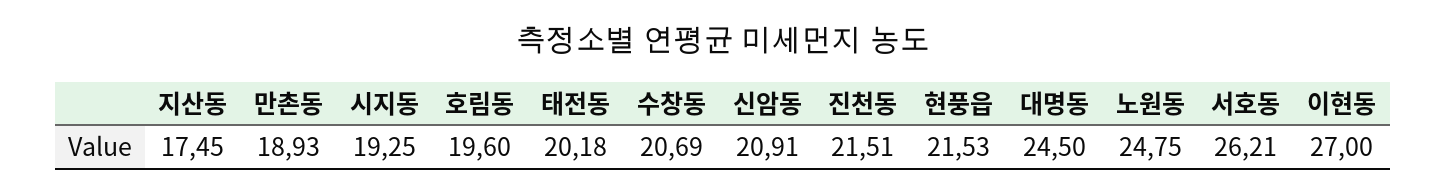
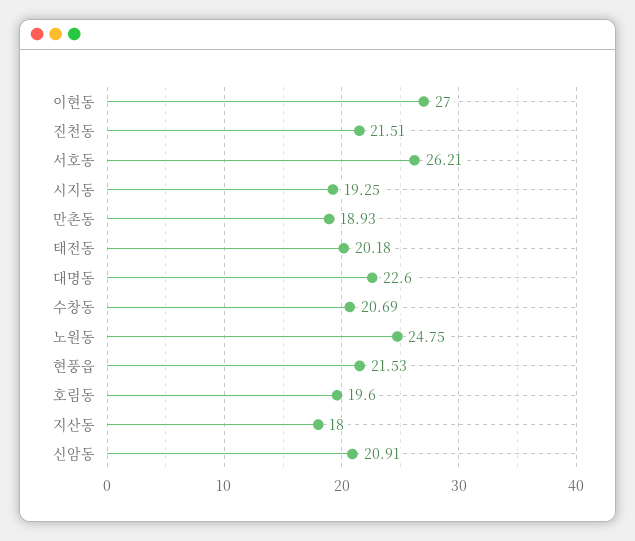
지산동: 17.45 -> 18
대명동: 24.5 -> 22.6

